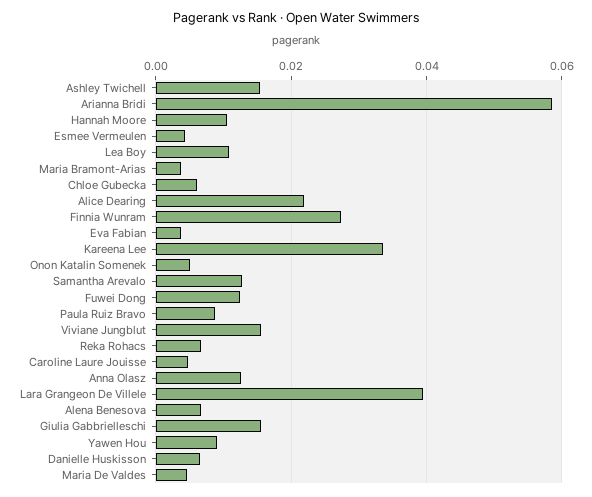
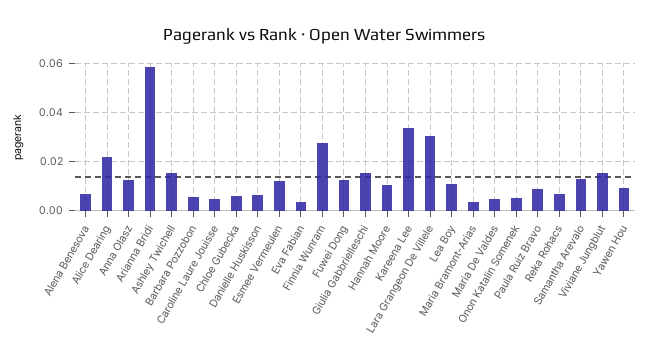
Esmee Vermeulen: 0.004 -> 0.0125
Lara Grangeon De Villele: 0.04 -> 0.03
Barbara Pozzobon: none -> 0.005

